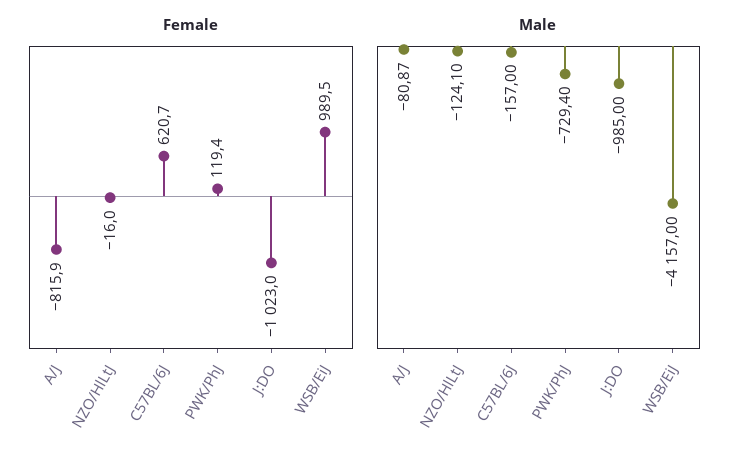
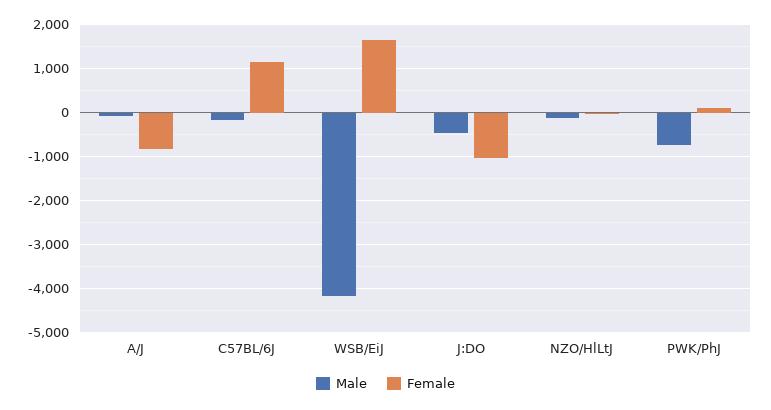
Female, C57BL/6J: 620.7 -> 1200
Female, WSB/EiJ: 989.5 -> 1600
Male, J:DO: -985 -> -400

